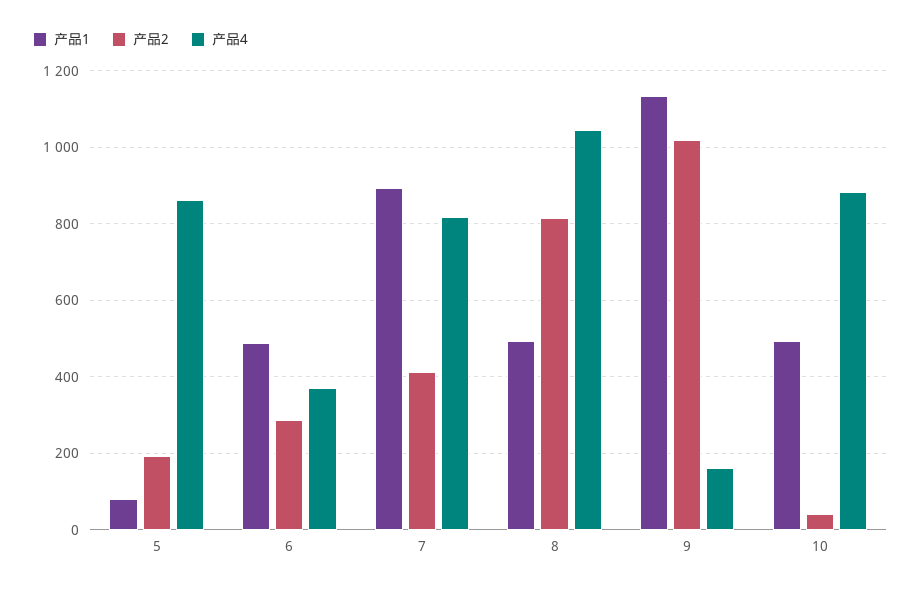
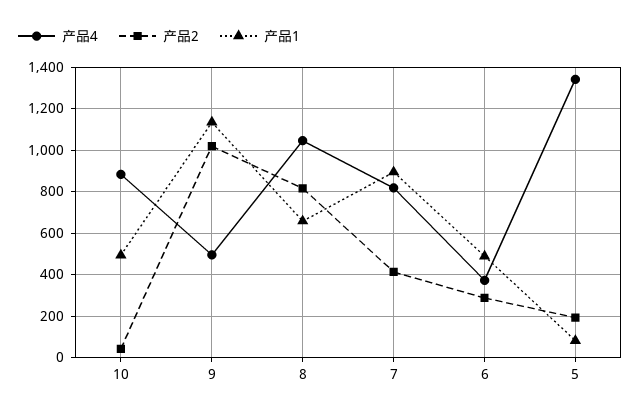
产品4, 5: 860 -> 1350
产品1, 8: 500 -> 650
产品4, 9: 160 -> 500

